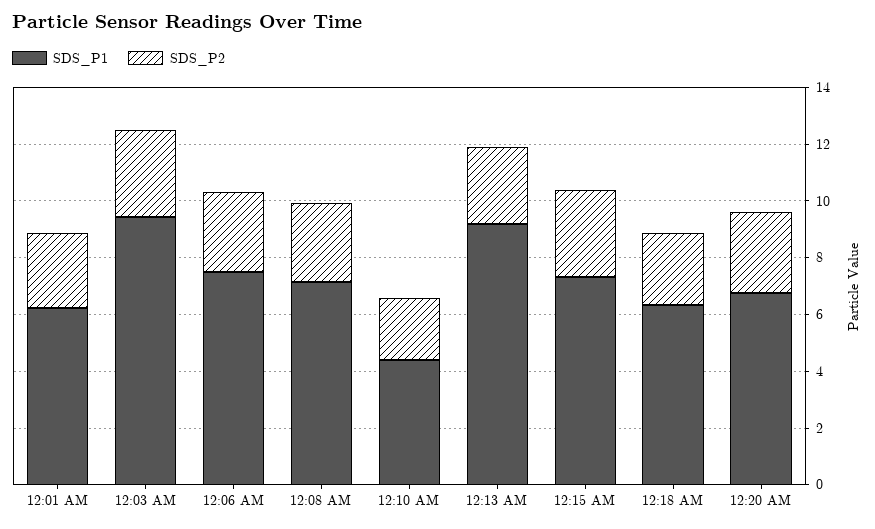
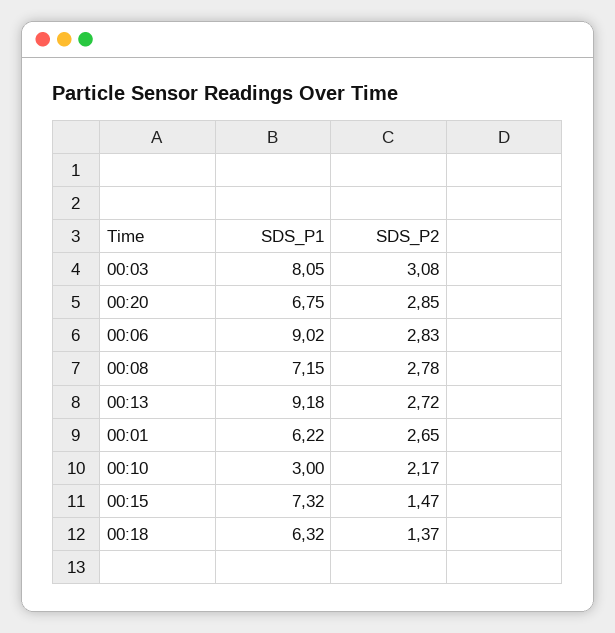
SDS_P1, 12:03 AM: 9.5 -> 8.05
SDS_P1, 12:06 AM: 7.5 -> 9.02
SDS_P1, 12:10 AM: 4.5 -> 3
SDS_P2, 12:15 AM: 3 -> 1.47
SDS_P2, 12:18 AM: 2.5 -> 1.37

